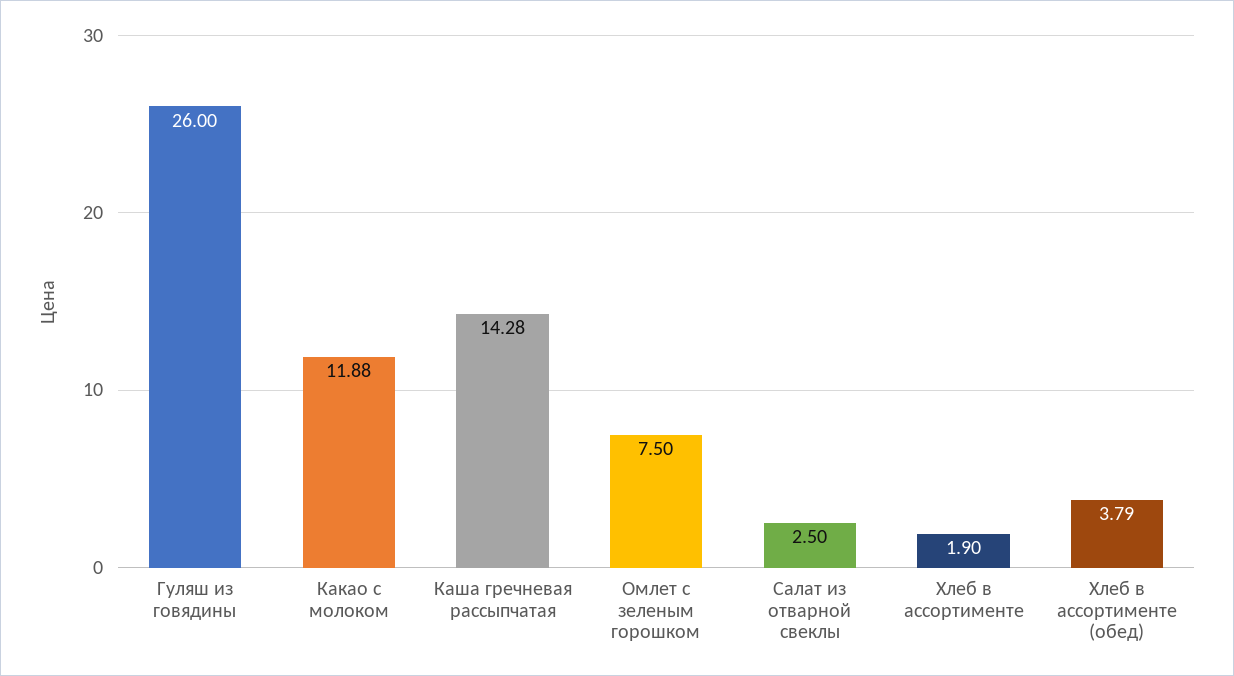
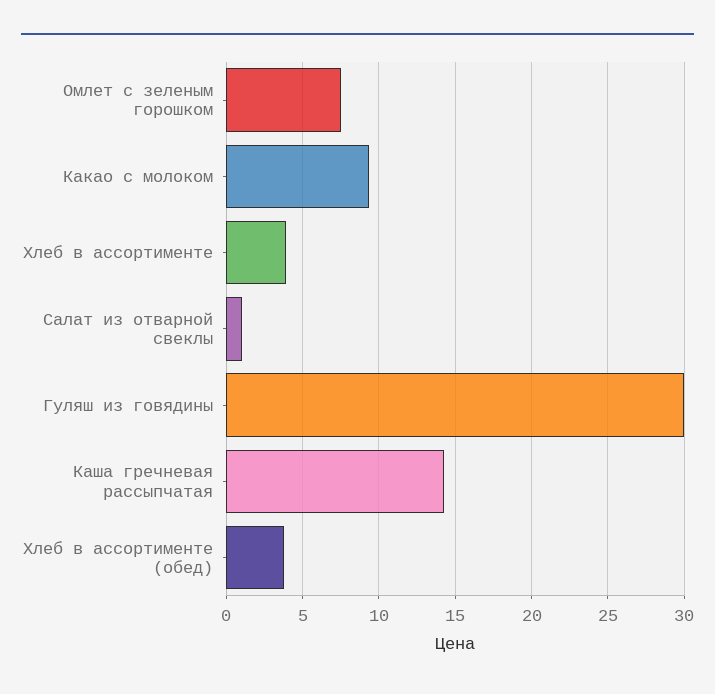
Гуляш из говядины: 26 -> 30
Какао с молоком: 11.88 -> 9.5
Салат из отварной свеклы: 2.5 -> 1
Хлеб в ассортименте: 1.9 -> 4

